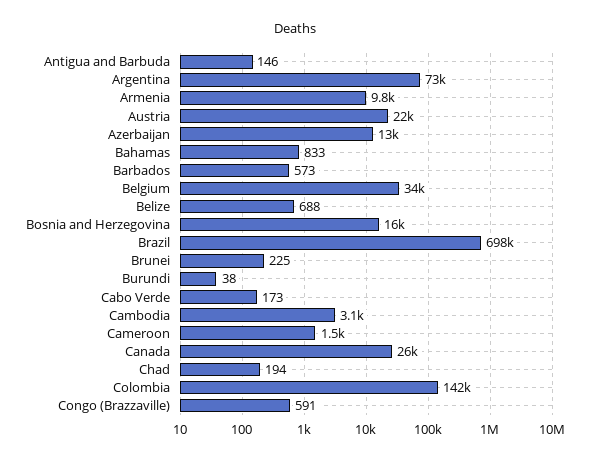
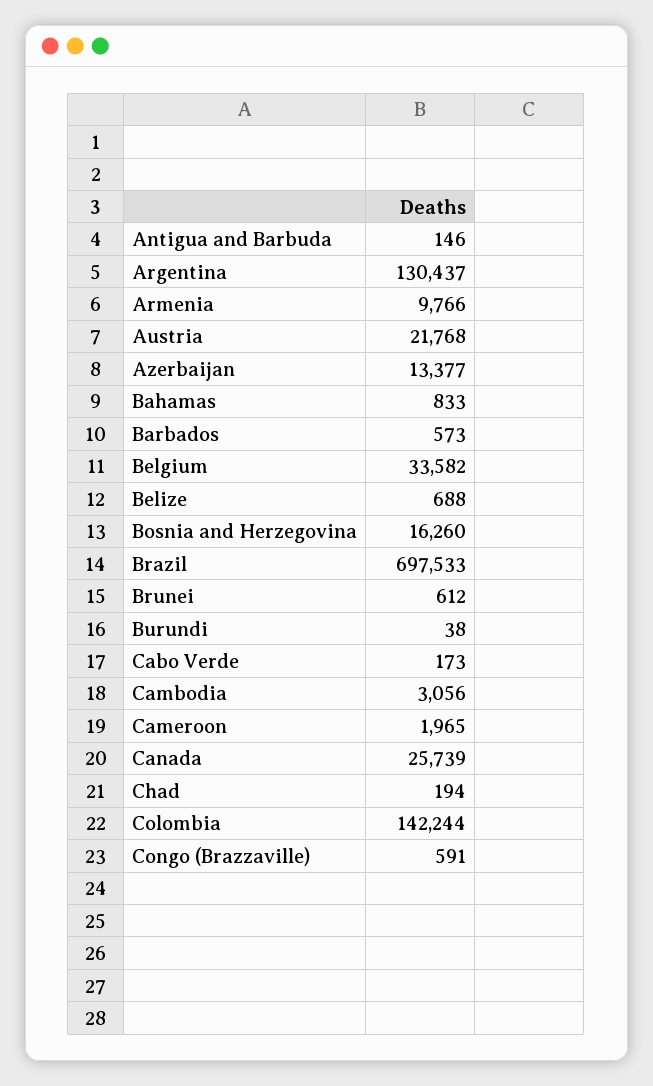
Argentina: 73000 -> 130437
Brunei: 225 -> 612
Cameroon: 1500 -> 1965

